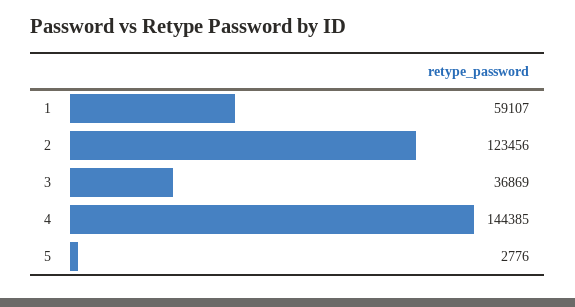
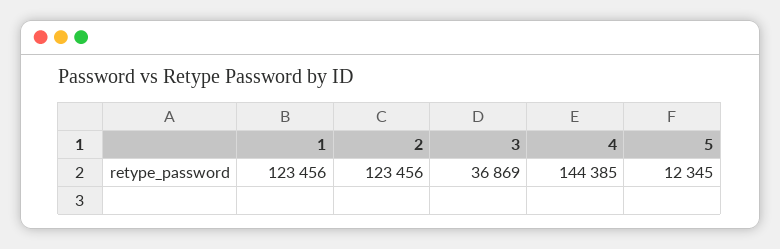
1: 59107 -> 123456
5: 2776 -> 12345

